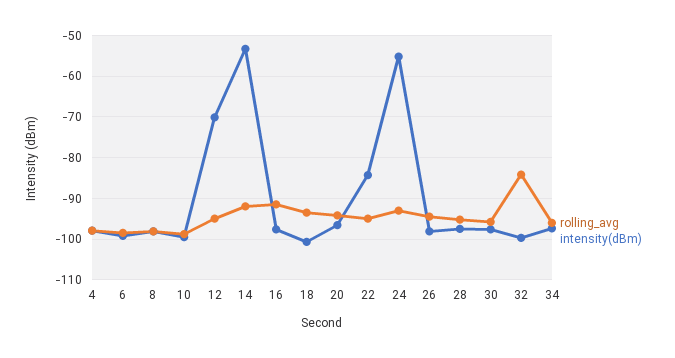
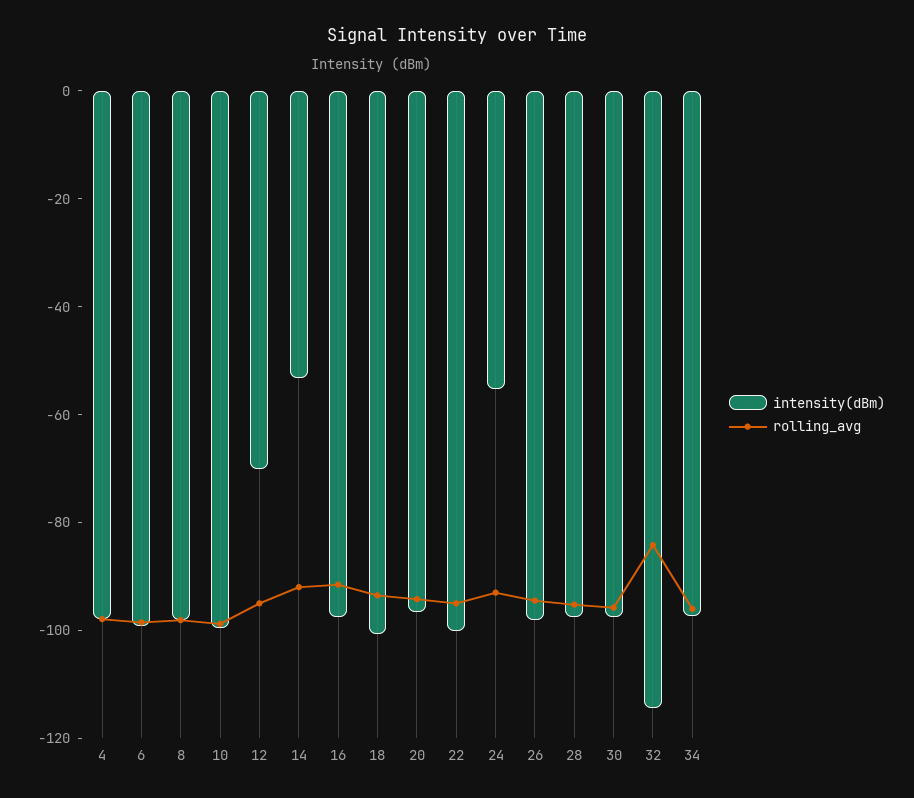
intensity(dBm), 22: -84 -> -100
intensity(dBm), 32: -100 -> -115

